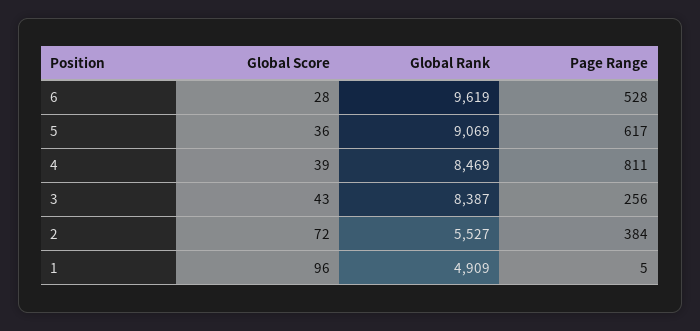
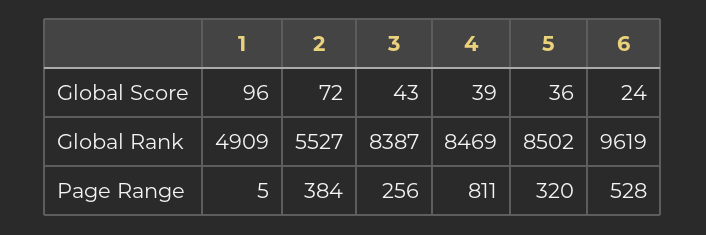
Global Score, 6: 28 -> 24
Global Rank, 5: 9069 -> 8502
Page Range, 5: 617 -> 320

